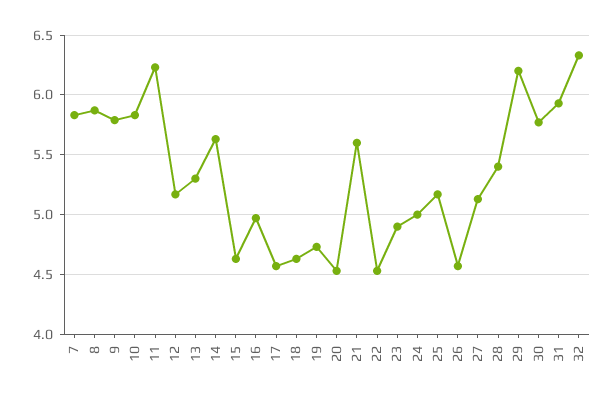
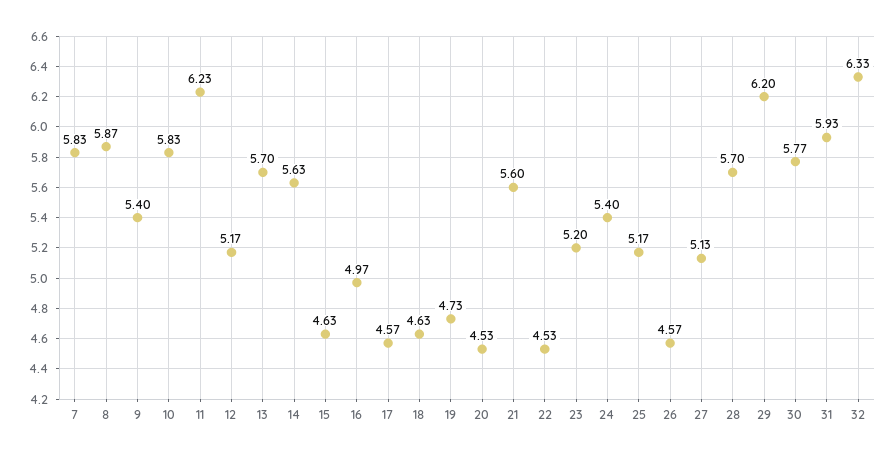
9: 5.8 -> 5.4
13: 5.3 -> 5.7
23: 4.9 -> 5.2
24: 5 -> 5.4
28: 5.4 -> 5.7

